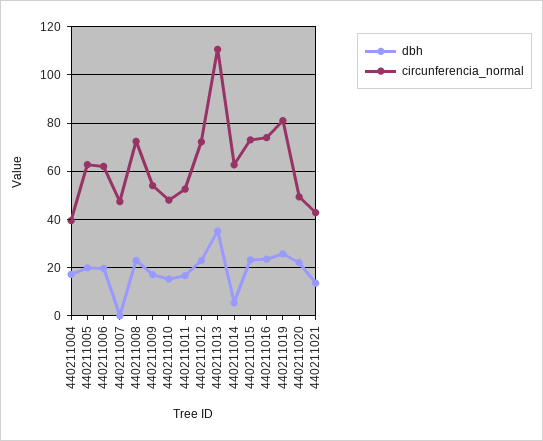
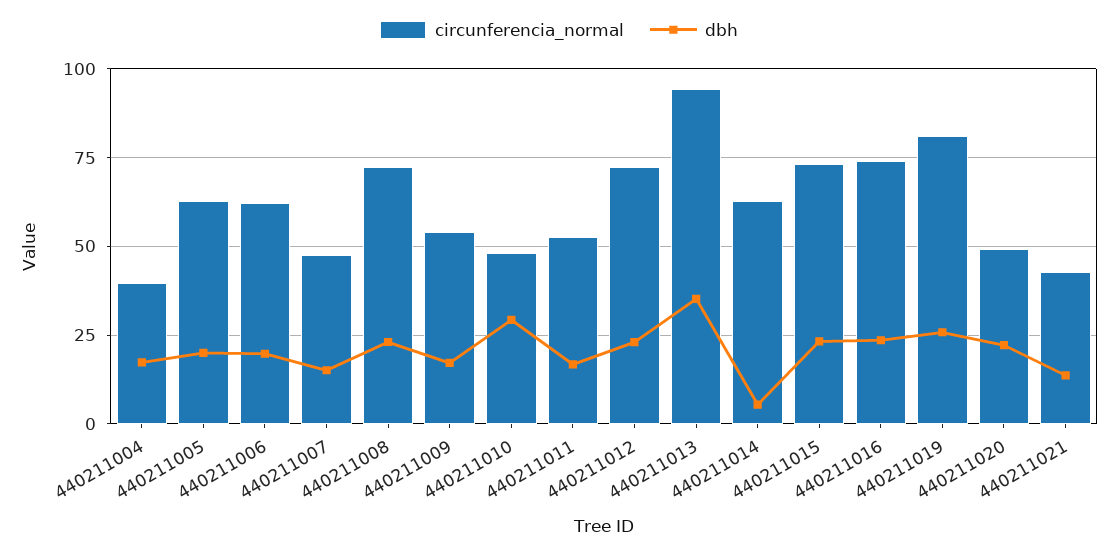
dbh, 440211007: 0 -> 15
dbh, 440211010: 15 -> 30
circunferencia_normal, 440211013: 110 -> 95

